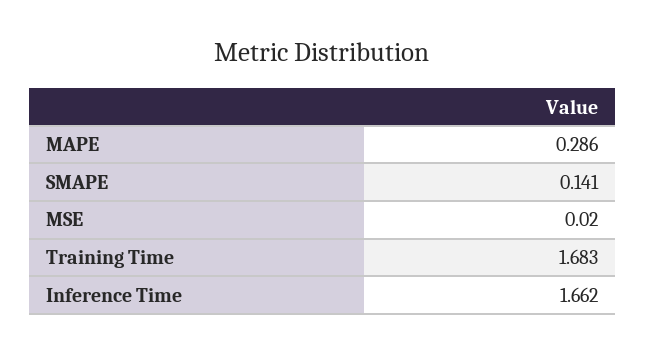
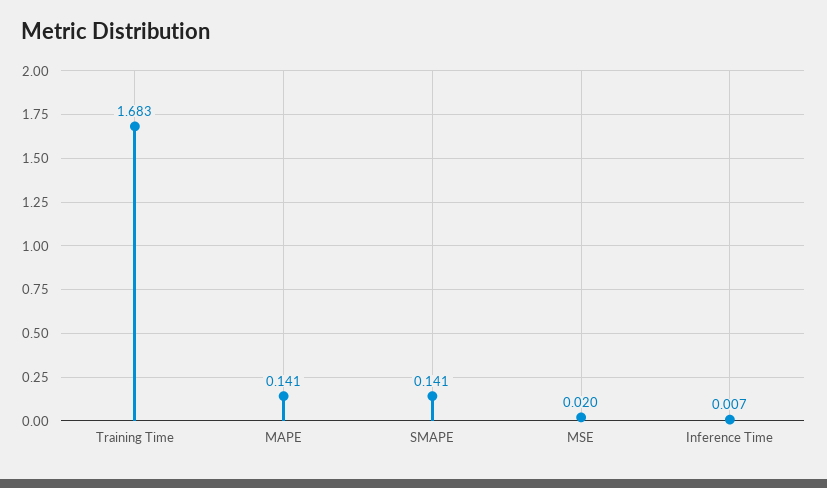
MAPE: 0.286 -> 0.141
Inference Time: 1.662 -> 0.007

